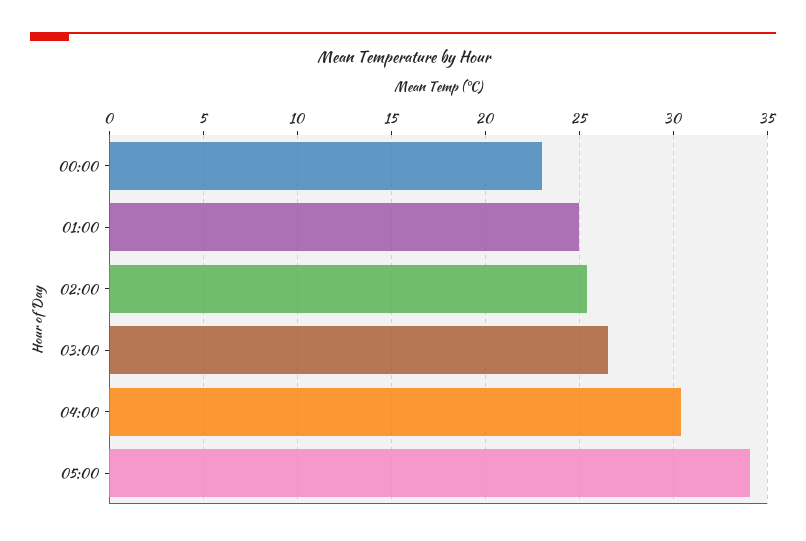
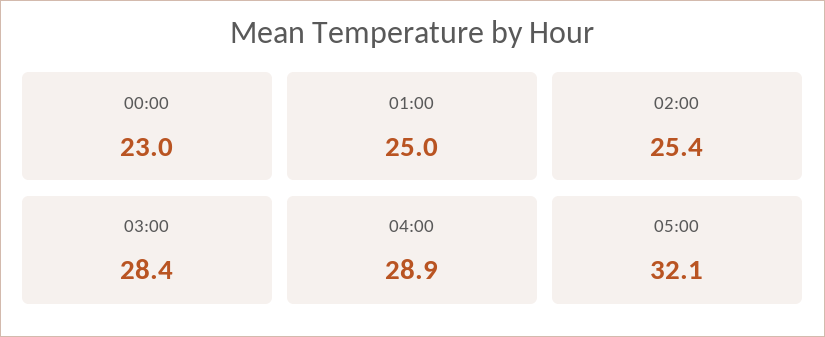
03:00: 26.5 -> 28.4
04:00: 30.5 -> 28.9
05:00: 34 -> 32.1

